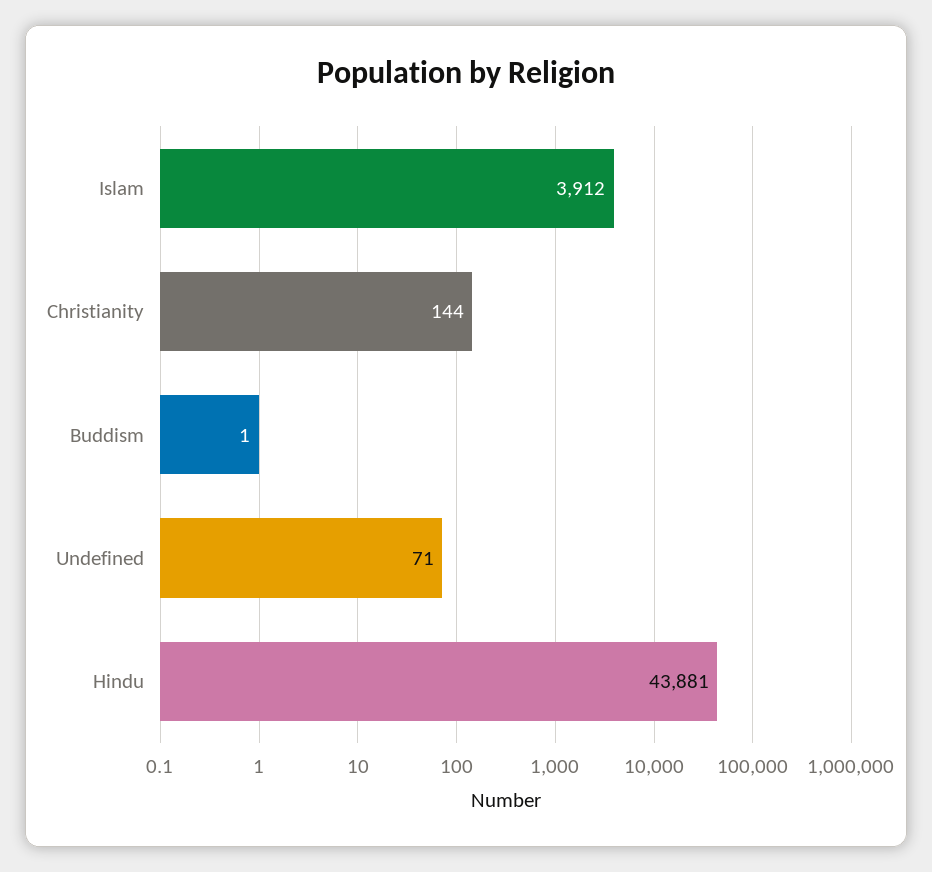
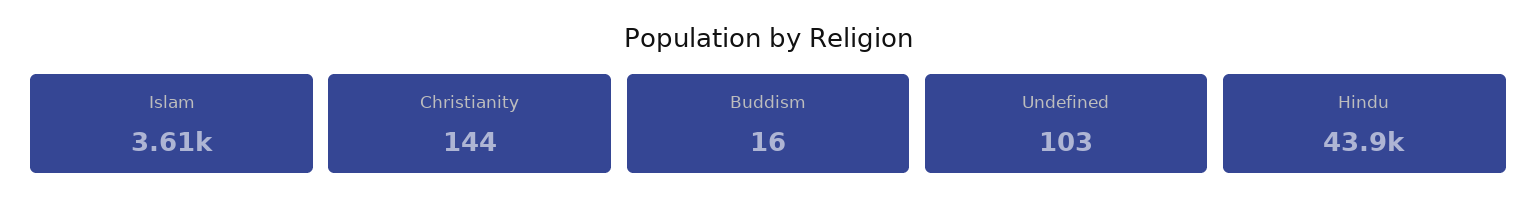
Islam: 3912 -> 3610
Buddism: 1 -> 16
Undefined: 71 -> 103

